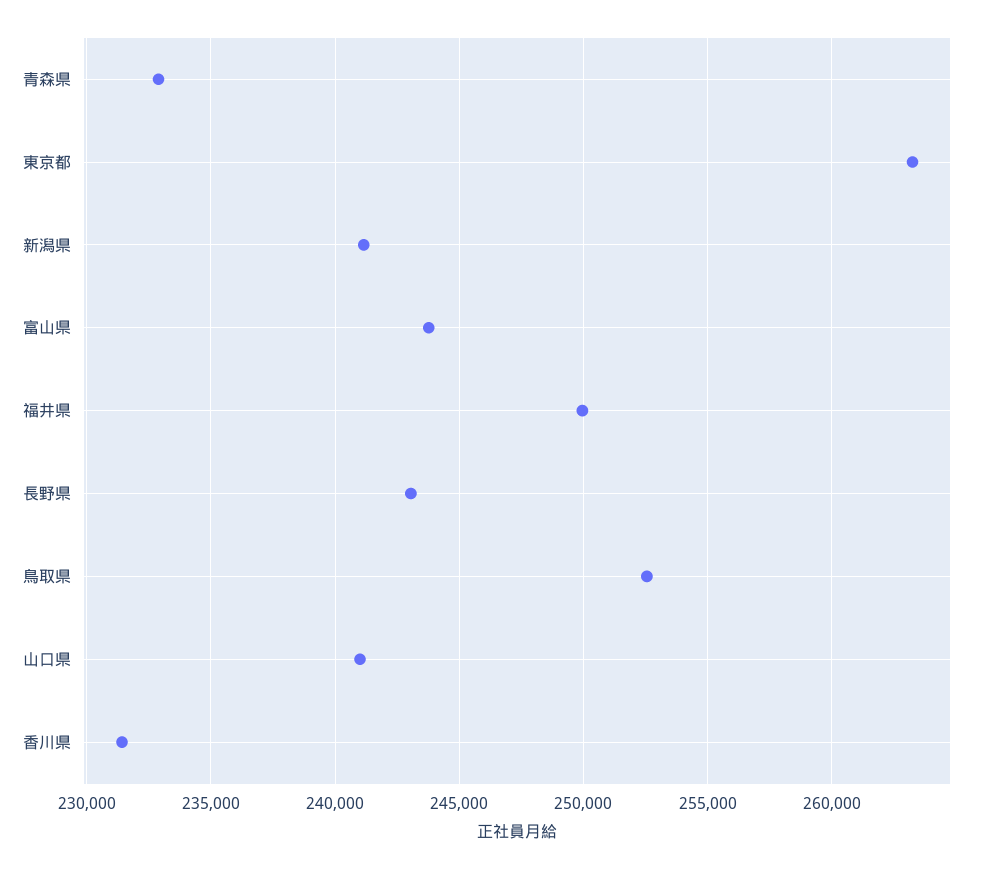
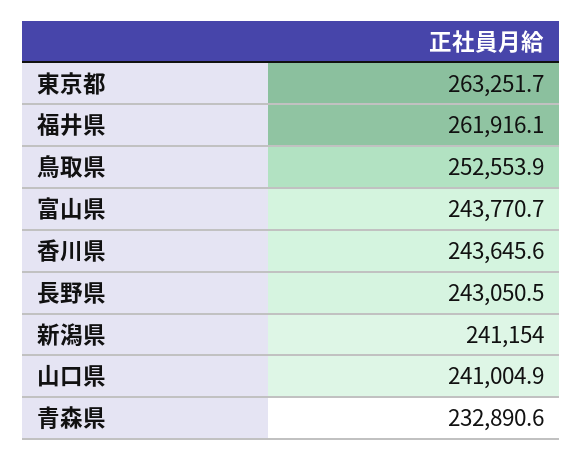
福井県: 250000 -> 261916.1
香川県: 231500 -> 243645.6

